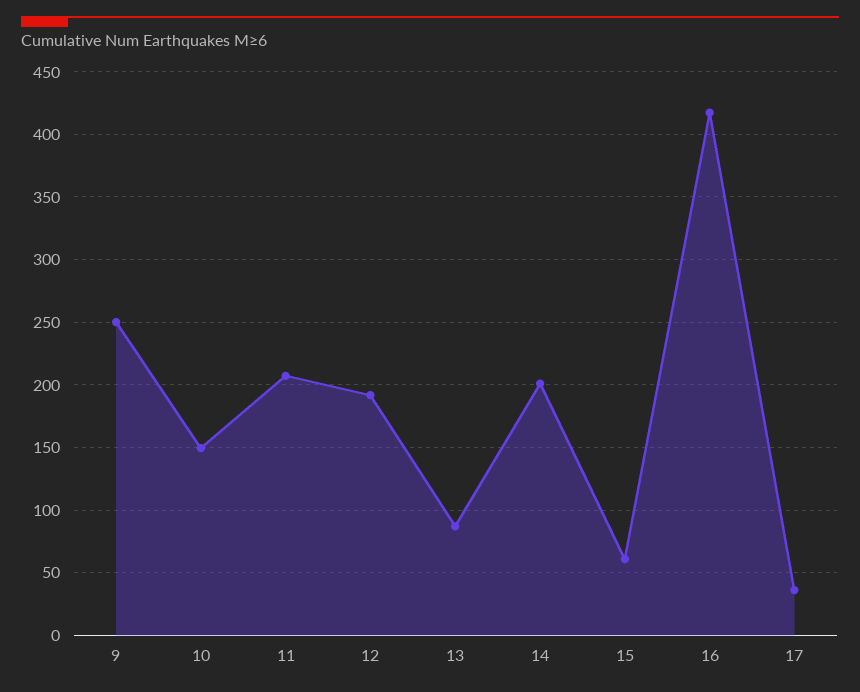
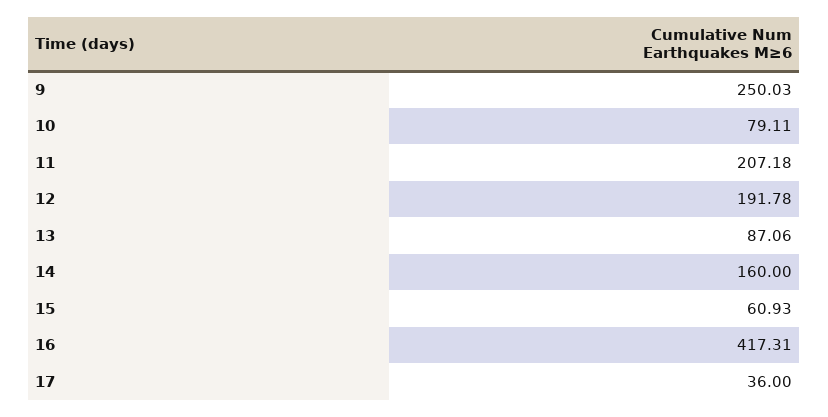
10: 150 -> 79.11
14: 200 -> 160

